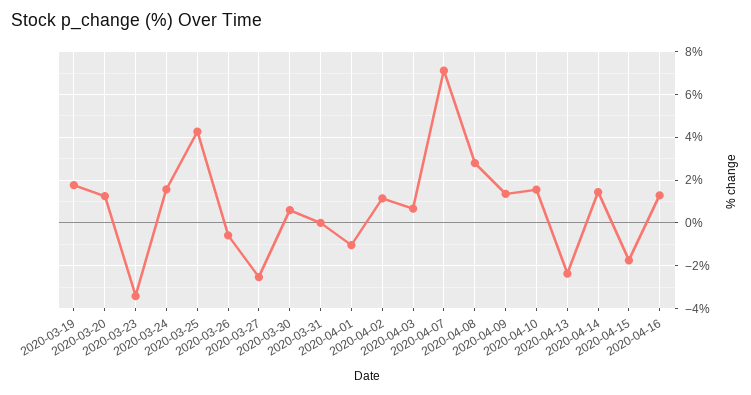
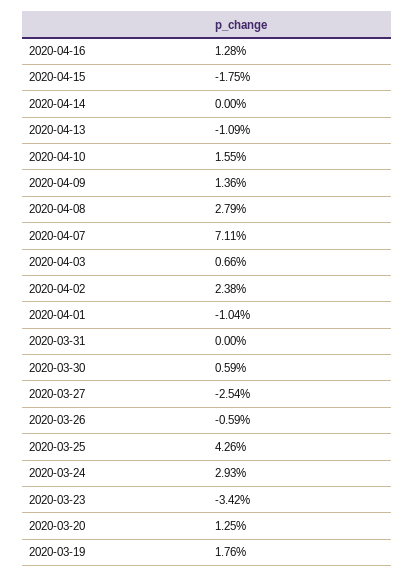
2020-03-24: 1.5 -> 2.93
2020-04-02: 1 -> 2.38
2020-04-13: -2.5 -> -1.09
2020-04-14: 1.5 -> 0

